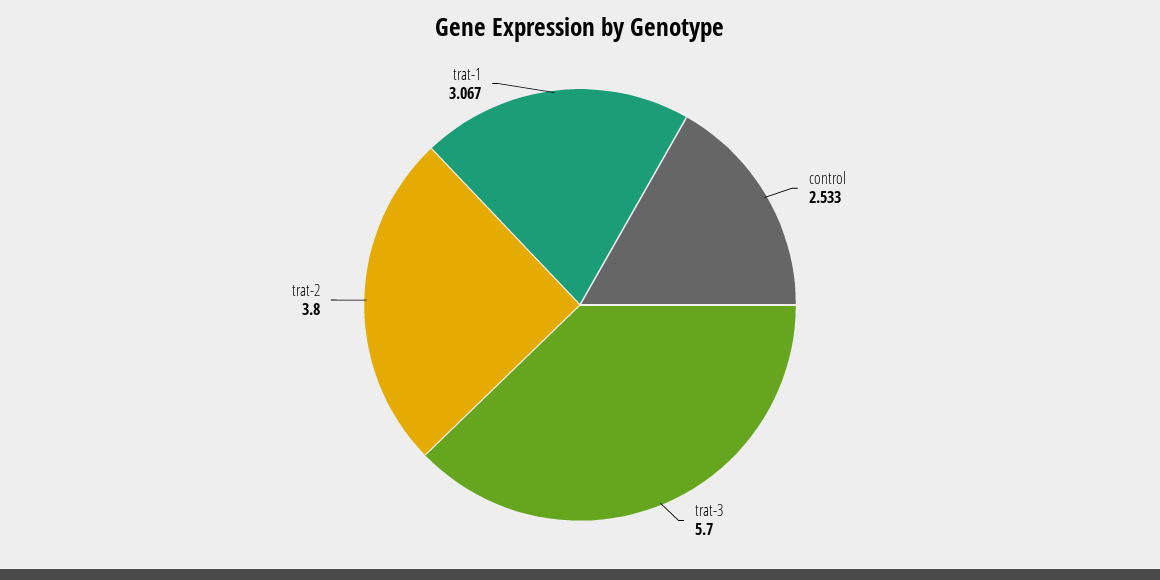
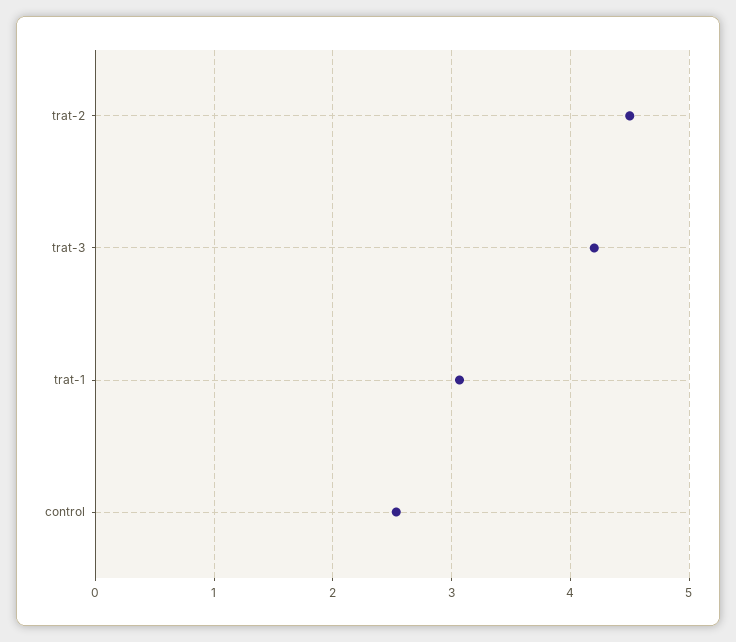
trat-3: 5.7 -> 4.2
trat-2: 3.8 -> 4.5

